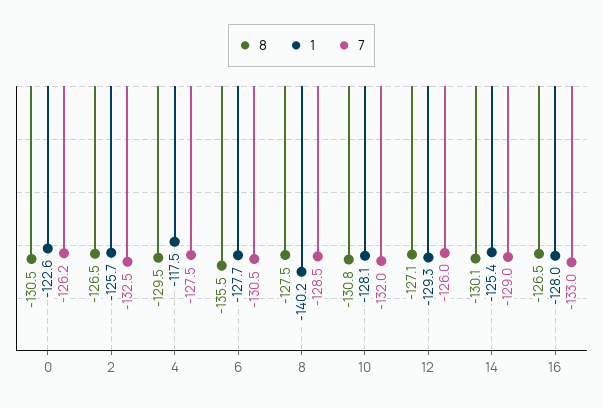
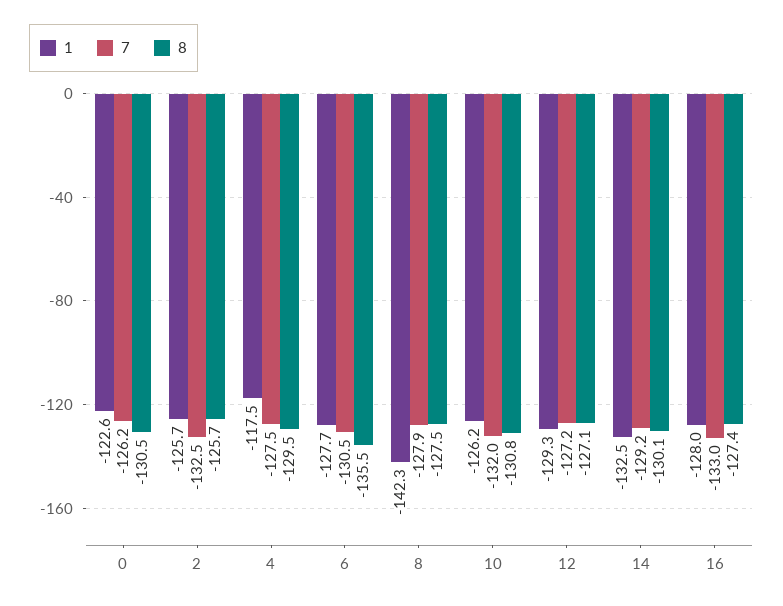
8, 2: -126.5 -> -125.7
1, 8: -140.2 -> -142.3
7, 8: -128.5 -> -127.9
1, 10: -128.1 -> -126.2
7, 12: -126 -> -127.2
1, 14: -125.4 -> -132.5
7, 14: -129 -> -129.2
8, 16: -126.5 -> -127.4

